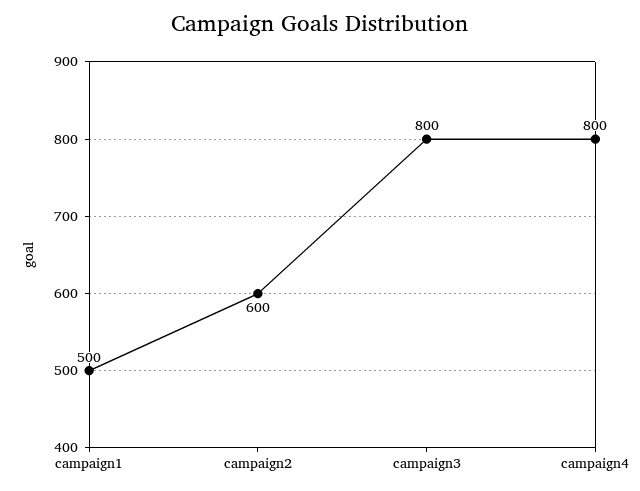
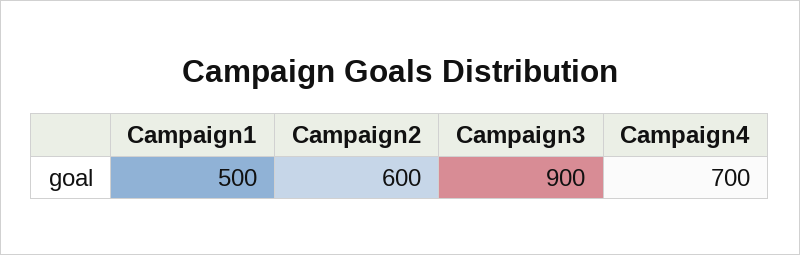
campaign3: 800 -> 900
campaign4: 800 -> 700

